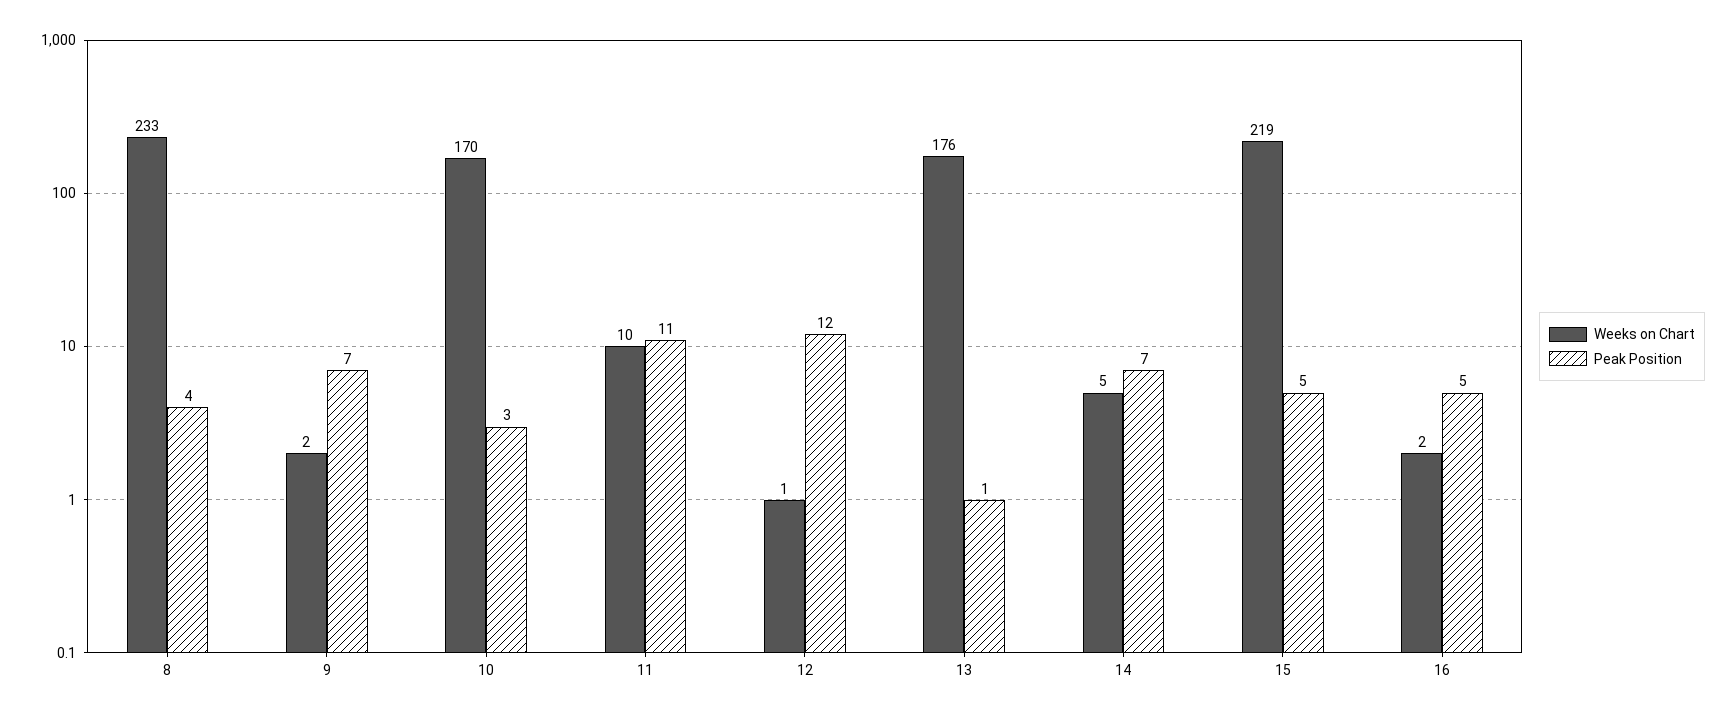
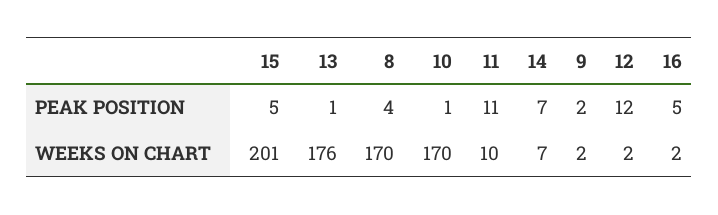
Weeks on Chart, 8: 233 -> 170
Peak Position, 9: 7 -> 2
Peak Position, 10: 3 -> 1
Weeks on Chart, 12: 1 -> 2
Weeks on Chart, 14: 5 -> 7
Weeks on Chart, 15: 219 -> 201

